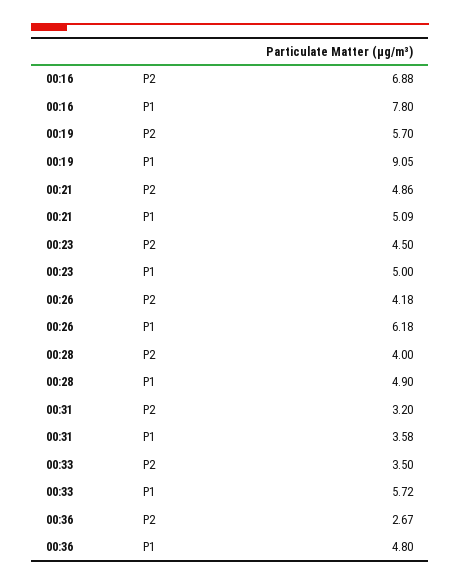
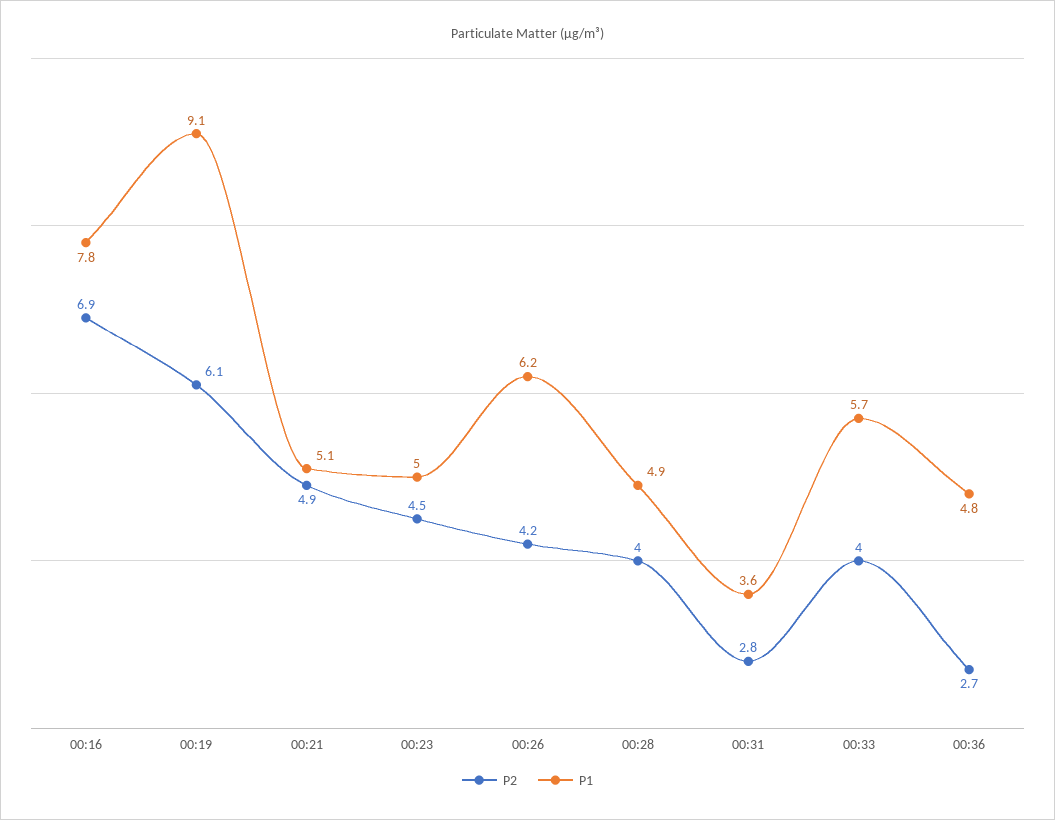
P2, 00:19: 5.7 -> 6.1
P2, 00:31: 3.2 -> 2.8
P2, 00:33: 3.5 -> 4

